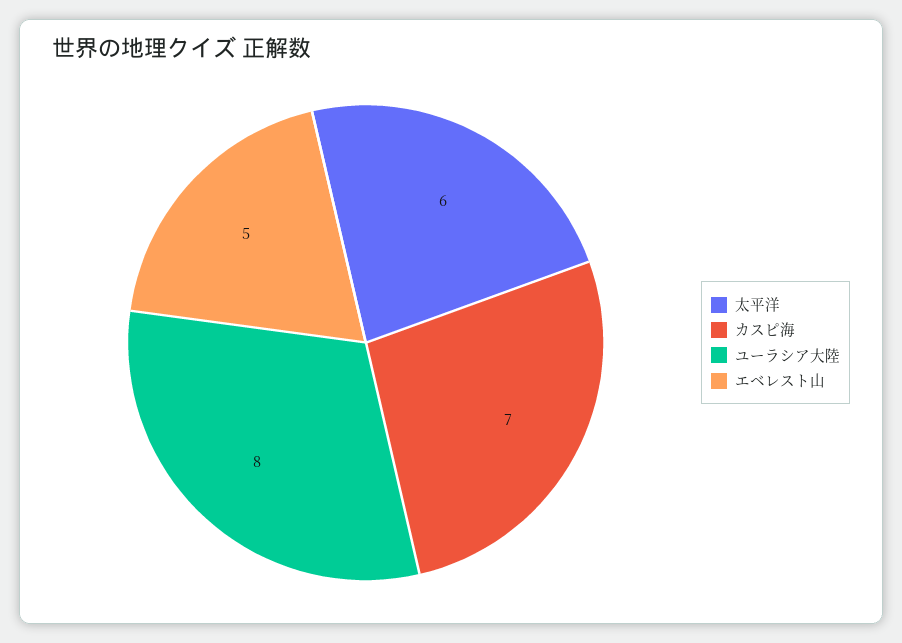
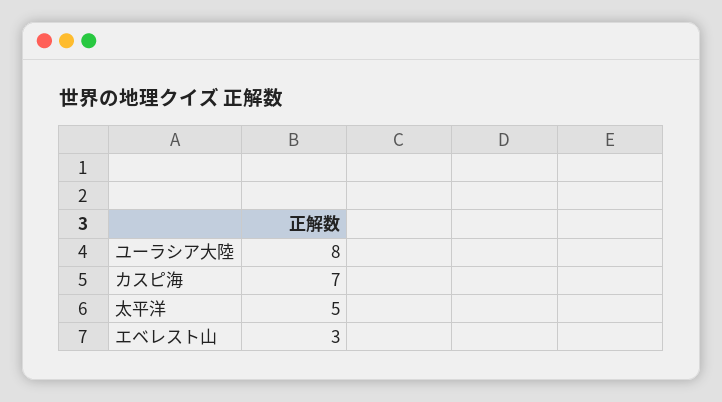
太平洋: 6 -> 5
エベレスト山: 5 -> 3

